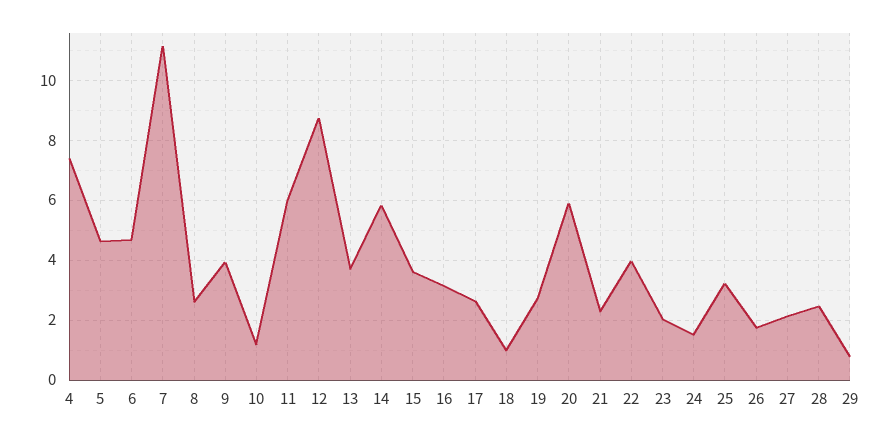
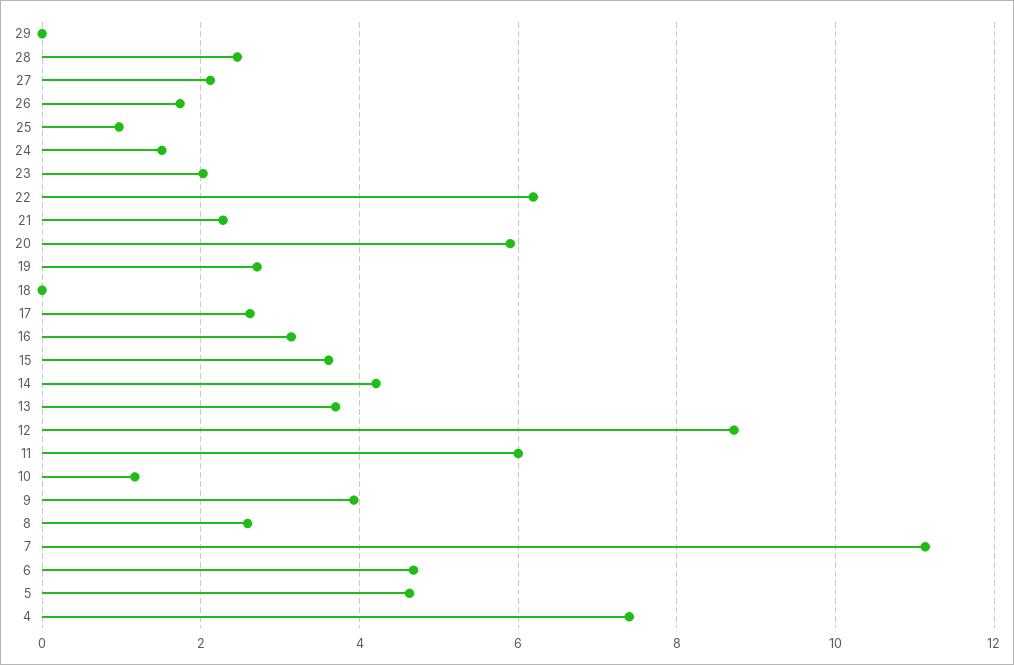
14: 5.75 -> 4.2
18: 1 -> 0
22: 4 -> 6.2
25: 3.25 -> 1
29: 0.75 -> 0

